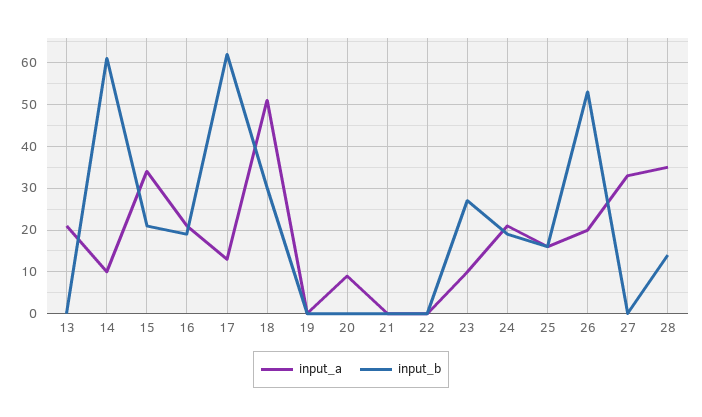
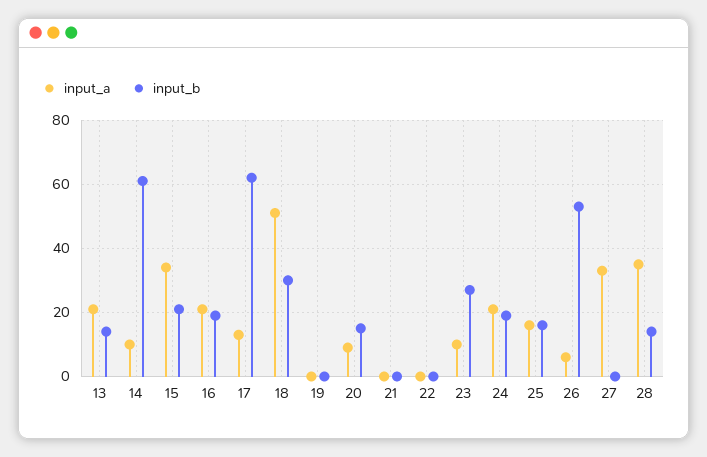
input_b, 13: 0 -> 15
input_b, 20: 0 -> 15
input_a, 26: 20 -> 5

